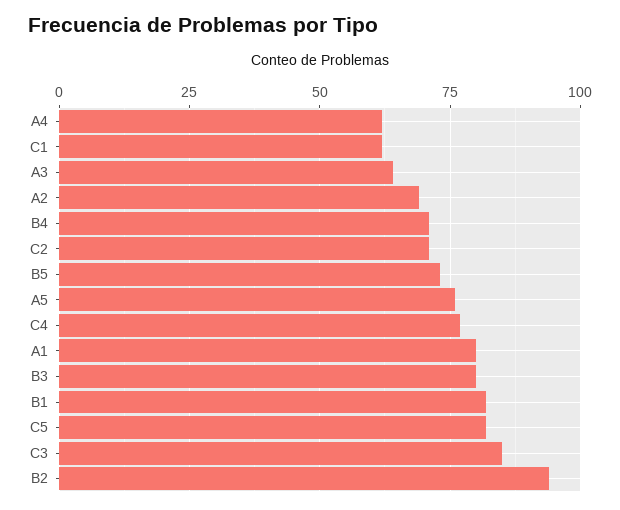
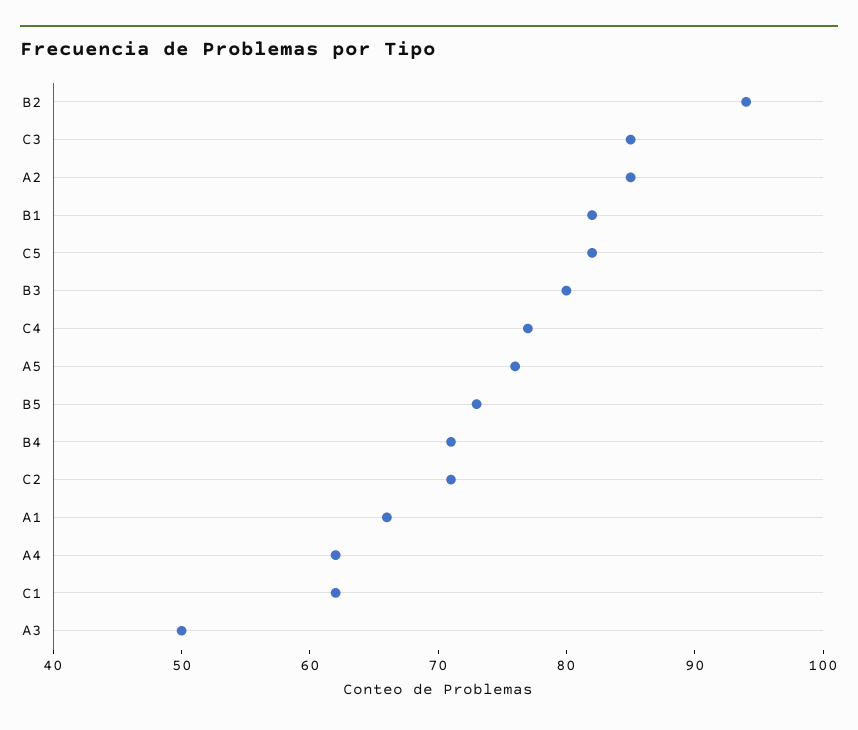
A3: 65 -> 50
A2: 70 -> 85
A1: 80 -> 66

